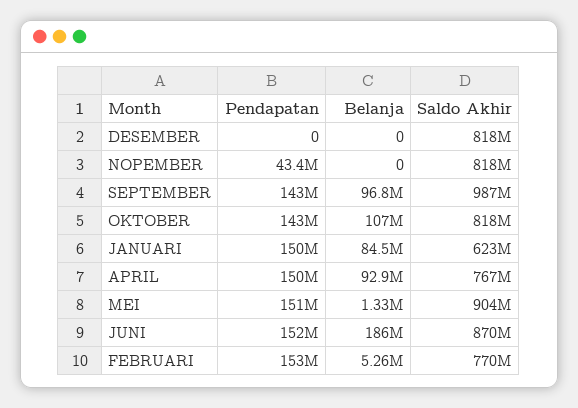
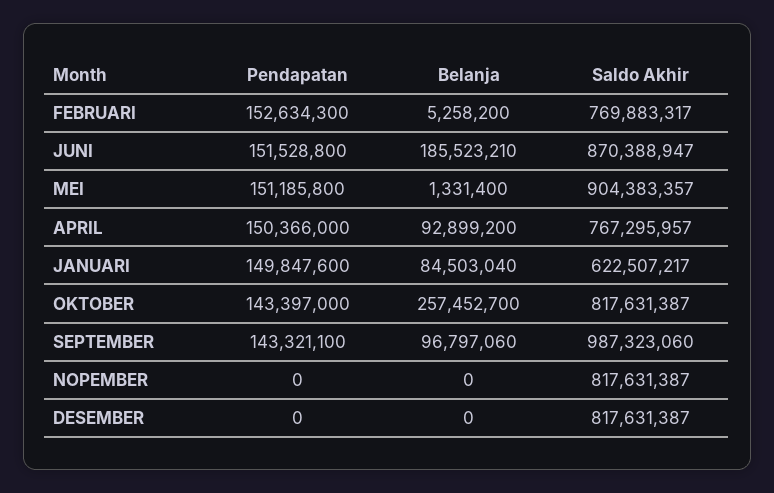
Pendapatan, NOPEMBER: 43400000 -> 0
Belanja, OKTOBER: 107000000 -> 257452700

